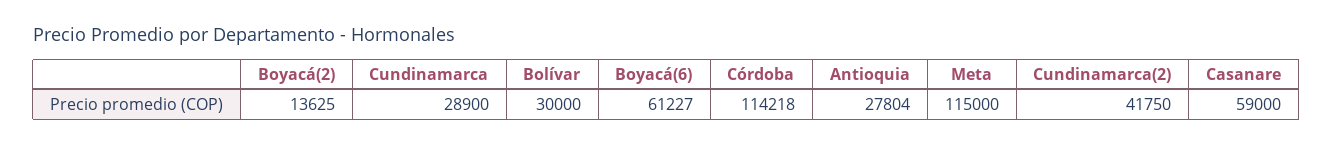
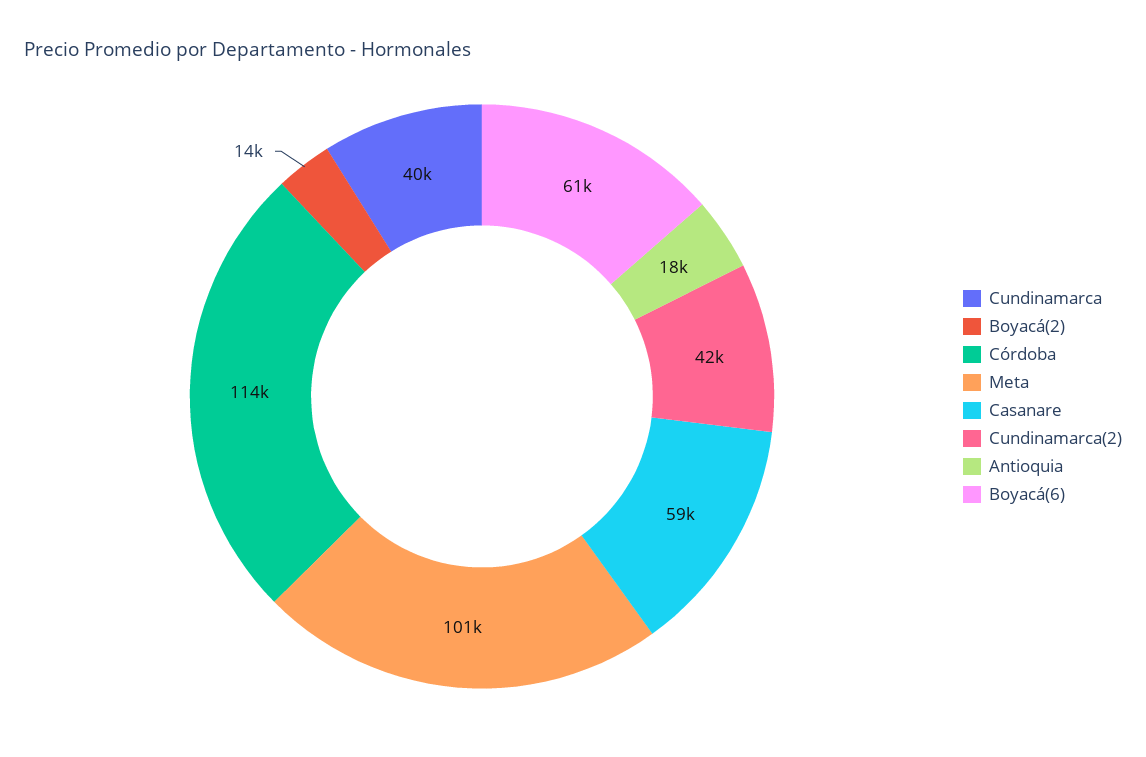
Cundinamarca: 28900 -> 40000
Bolívar: 30000 -> none
Antioquia: 27804 -> 18000
Meta: 115000 -> 101000

